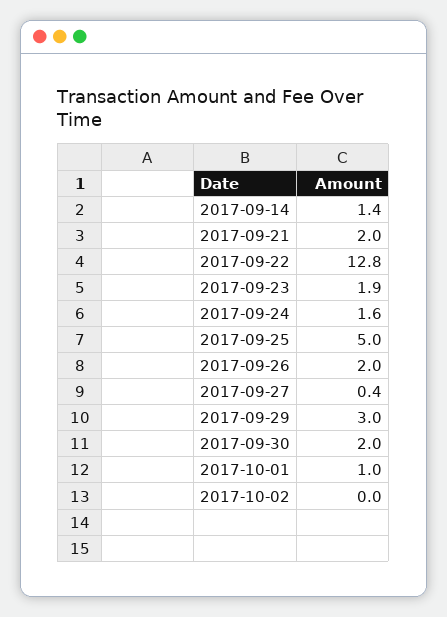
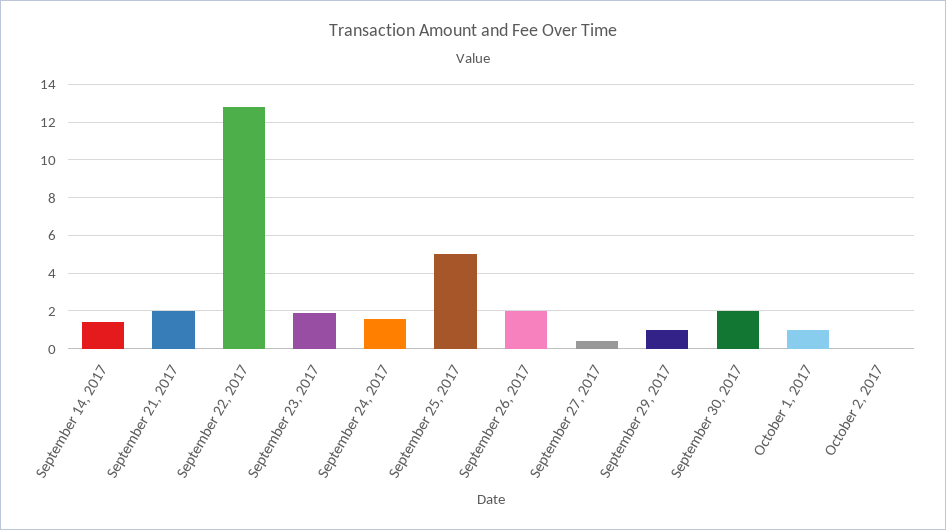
2017-09-29: 3 -> 1

